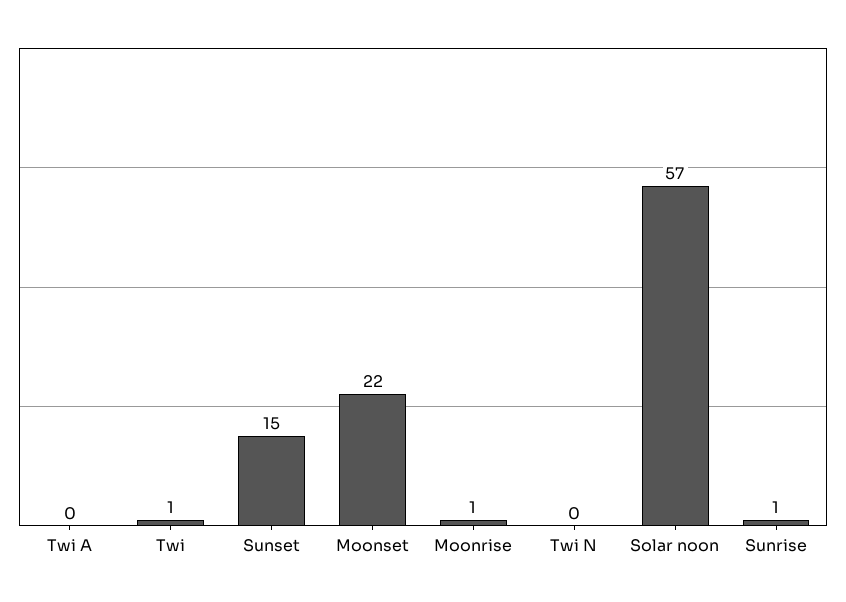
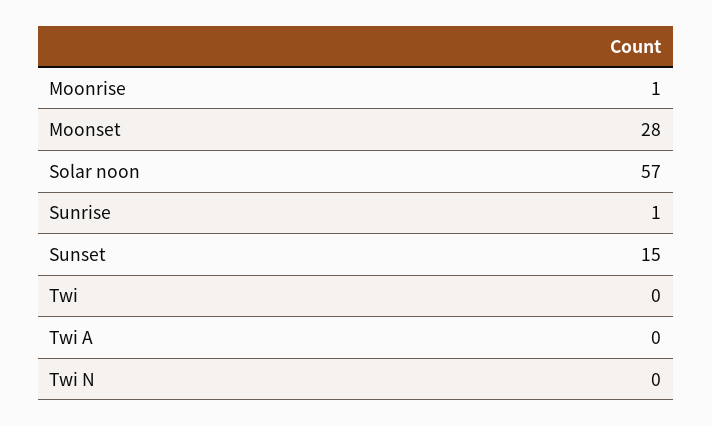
Twi: 1 -> 0
Moonset: 22 -> 28

